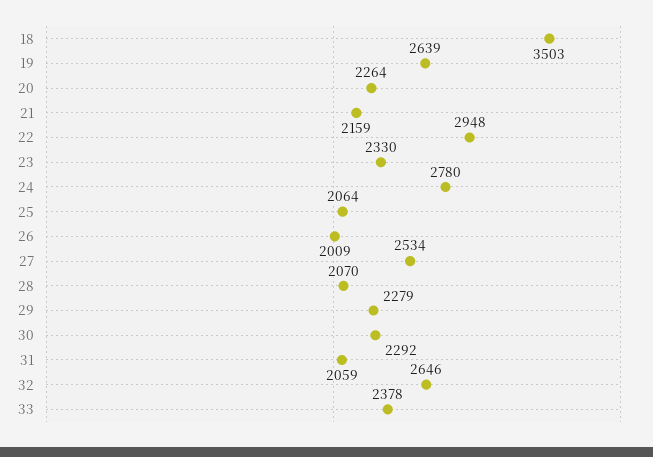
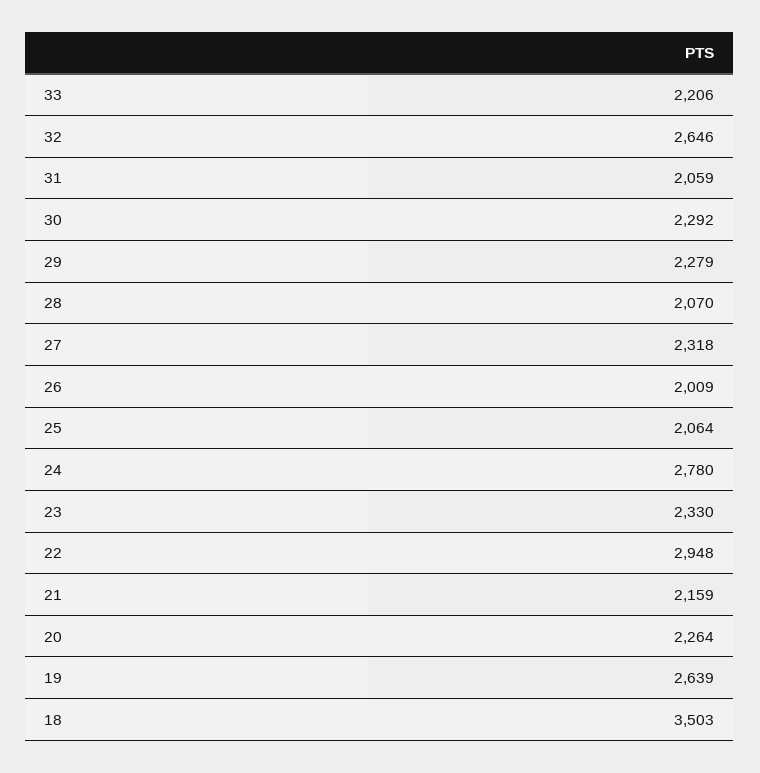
27: 2534 -> 2318
33: 2378 -> 2206

